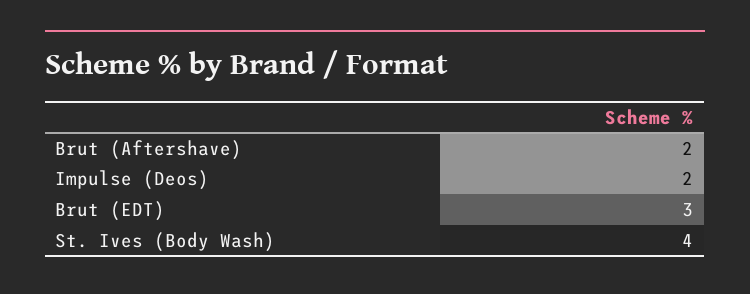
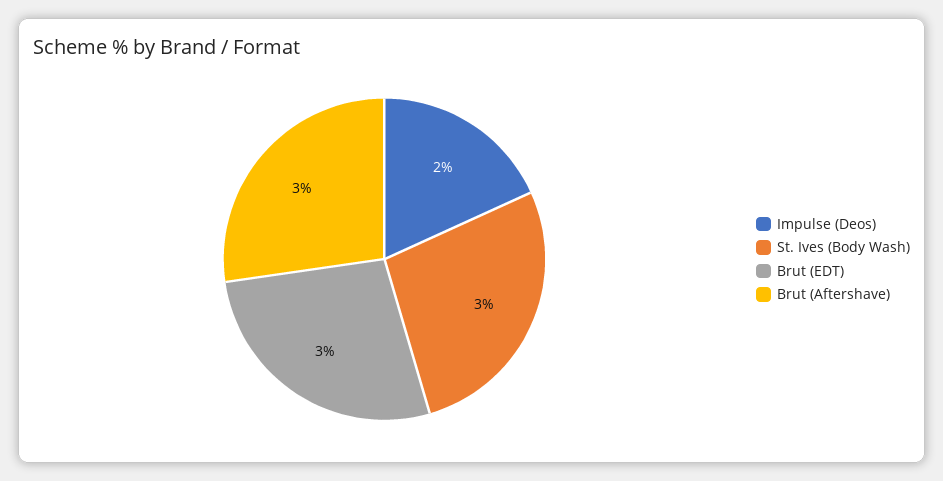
Brut (Aftershave): 2 -> 3
St. Ives (Body Wash): 4 -> 3

